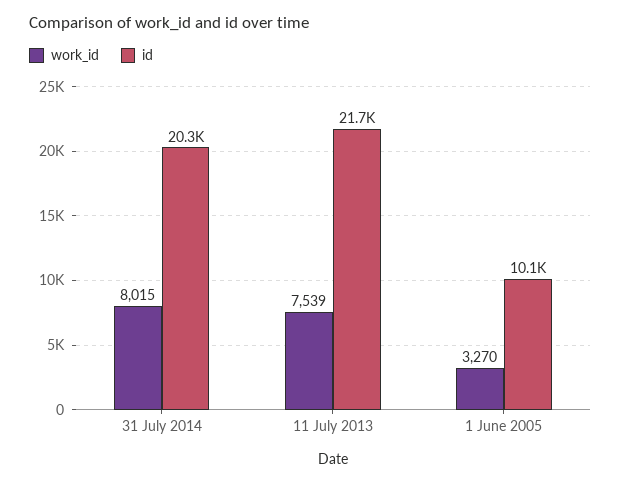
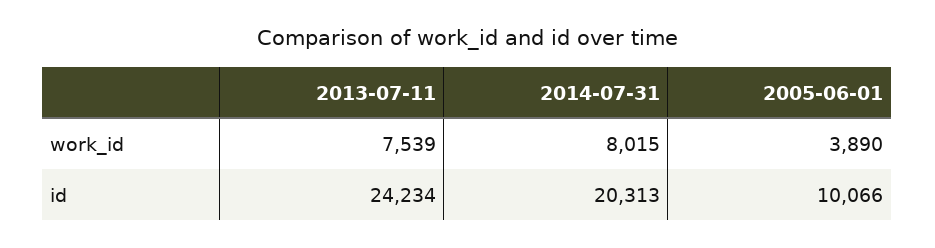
id, 11 July 2013: 21700 -> 24234
work_id, 1 June 2005: 3270 -> 3890

